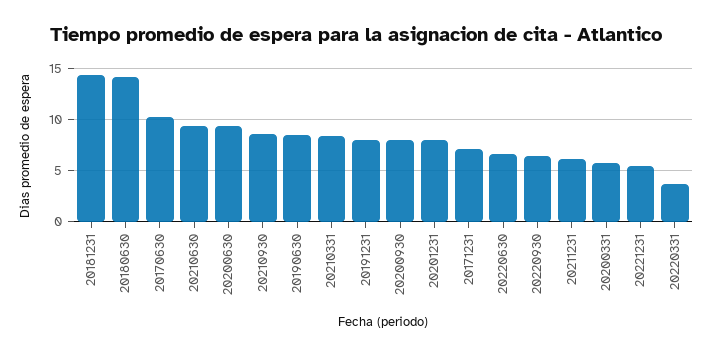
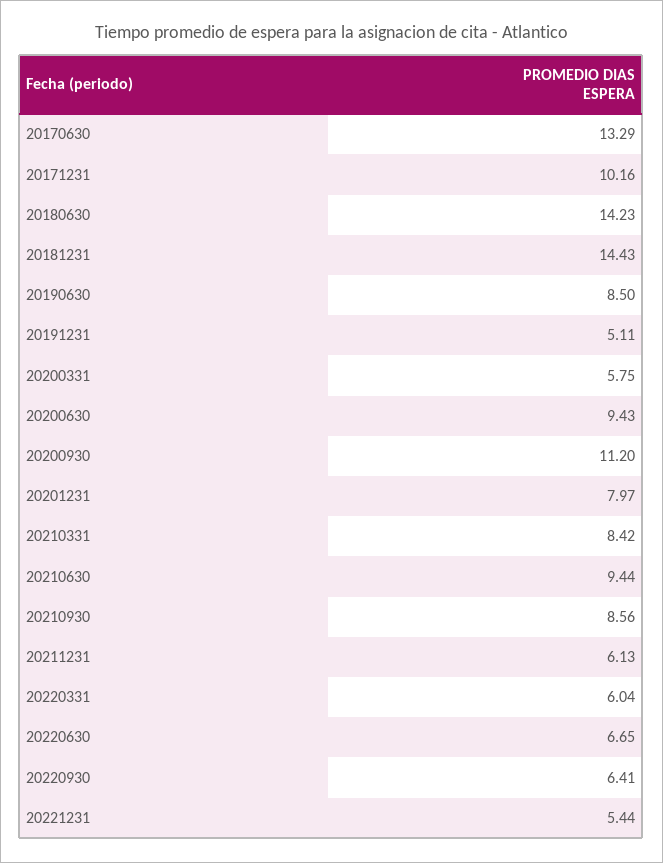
20170630: 10 -> 13.29
20191231: 8 -> 5.11
20200930: 8 -> 11.2
20171231: 7 -> 10.16
20220331: 4 -> 6.04

